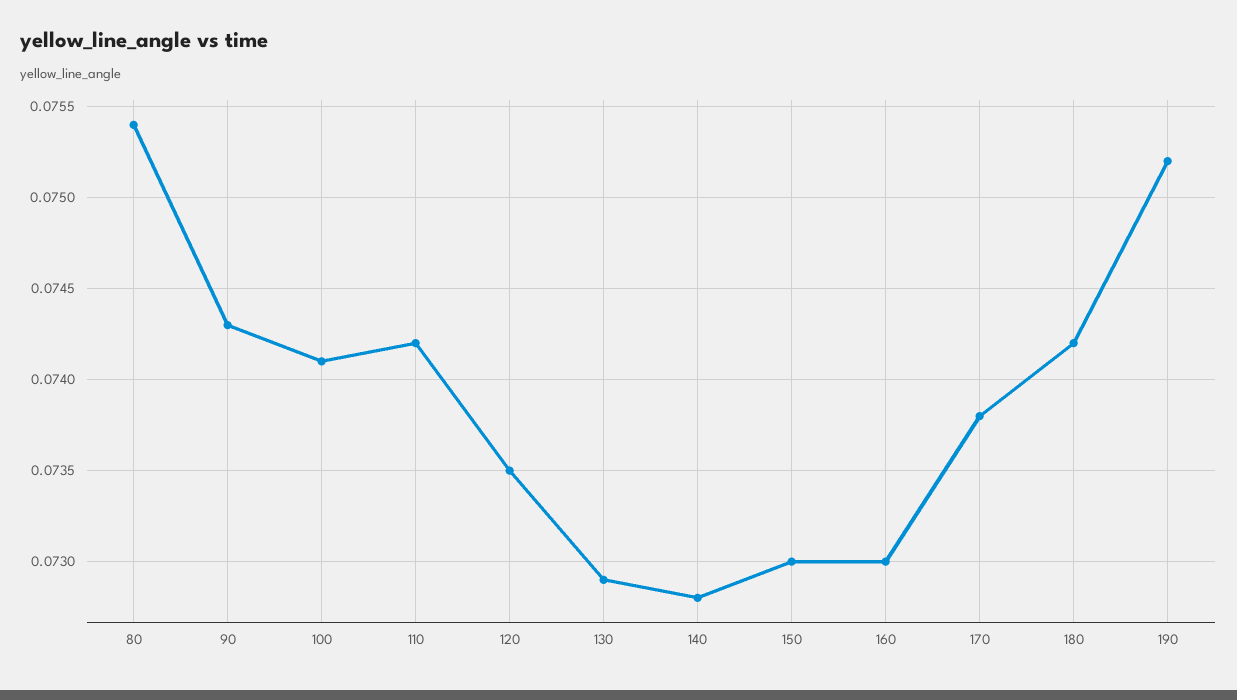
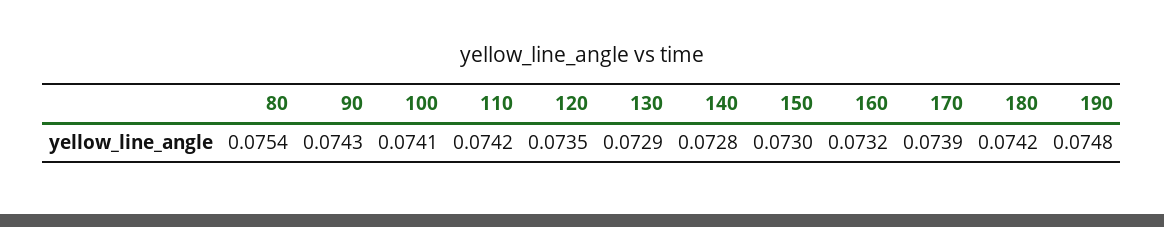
160: 0.073 -> 0.0732
170: 0.0738 -> 0.0739
190: 0.0752 -> 0.0748

